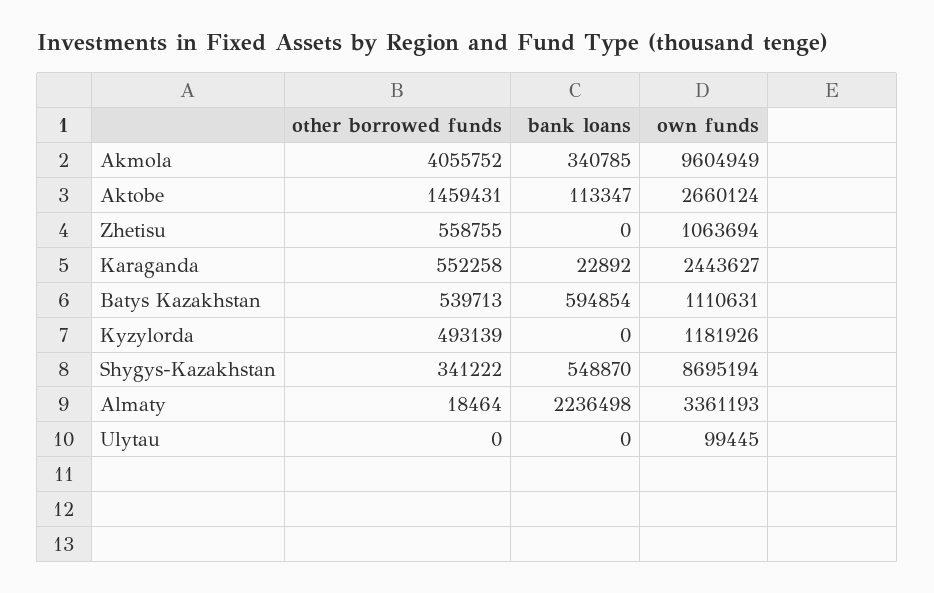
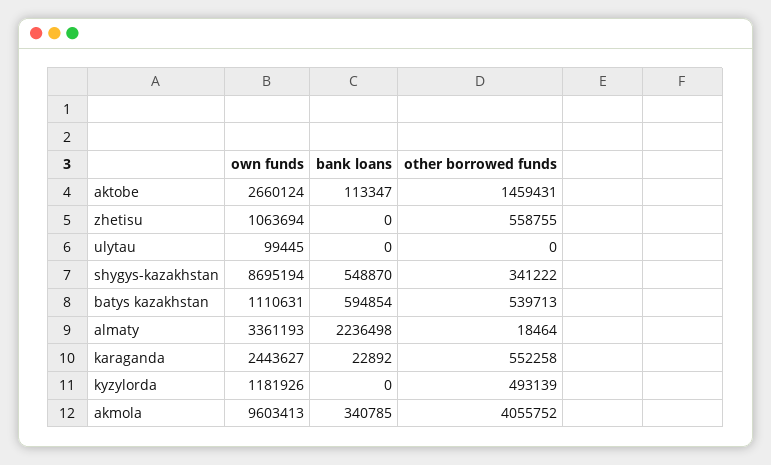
own funds, Akmola: 9604949 -> 9603413

